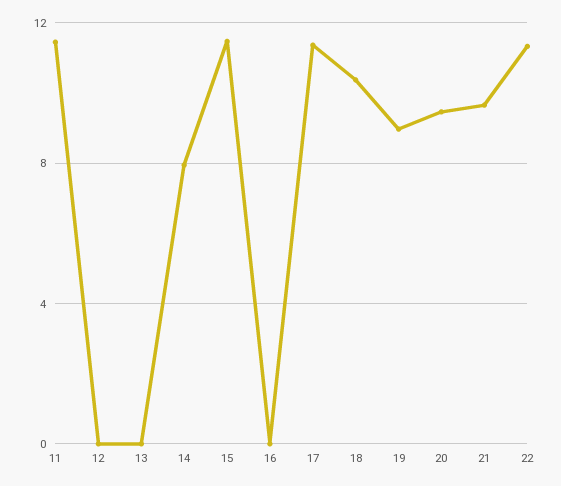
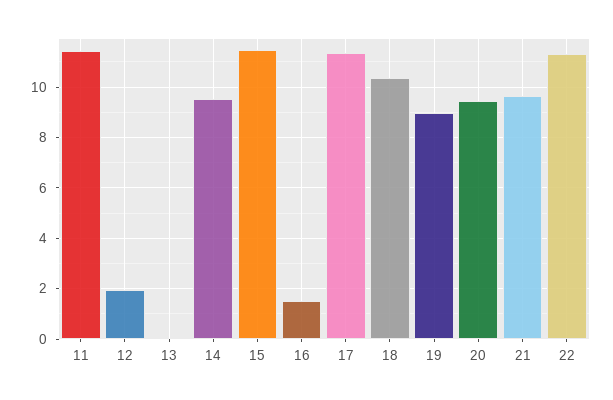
12: 0 -> 2
14: 8 -> 9.5
16: 0 -> 1.5

